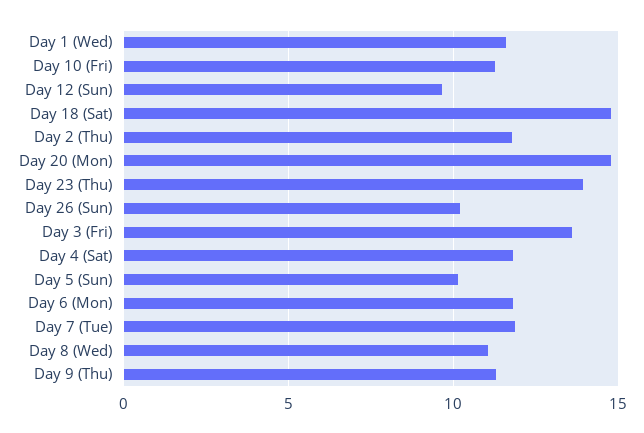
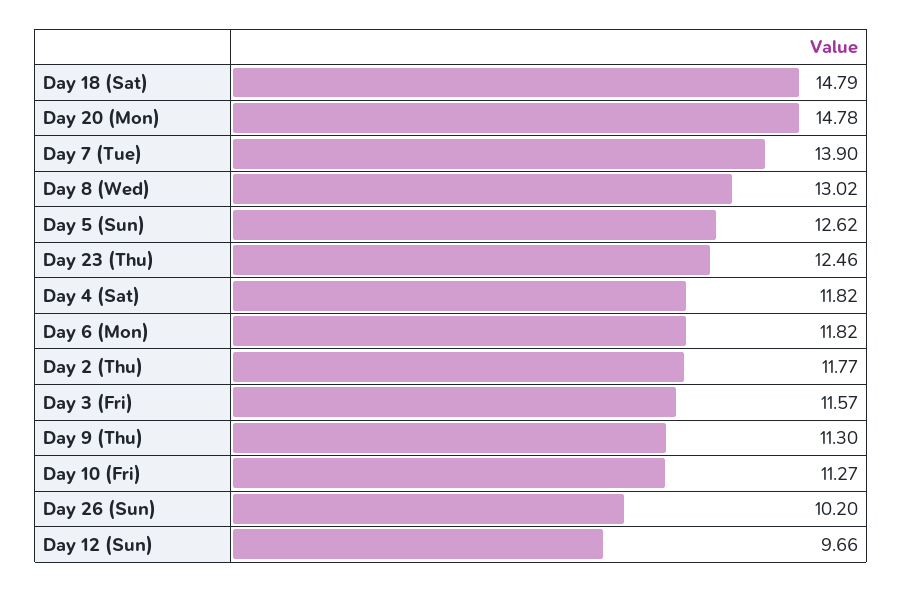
Day 1 (Wed): 11.5 -> none
Day 23 (Thu): 14 -> 12.46
Day 3 (Fri): 13.5 -> 11.57
Day 5 (Sun): 10 -> 12.62
Day 7 (Tue): 12 -> 13.9
Day 8 (Wed): 11 -> 13.02

